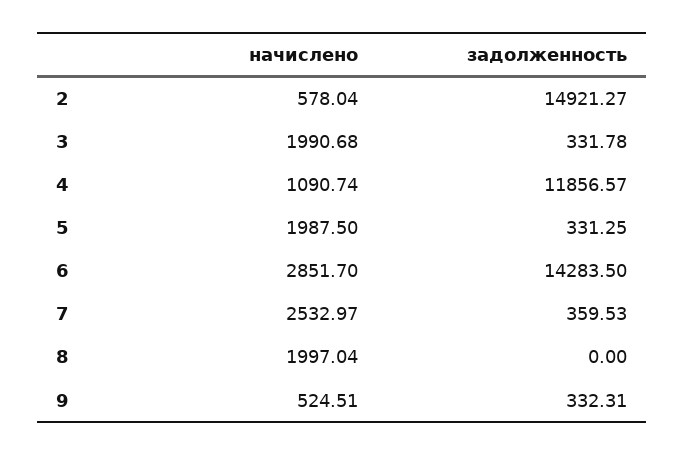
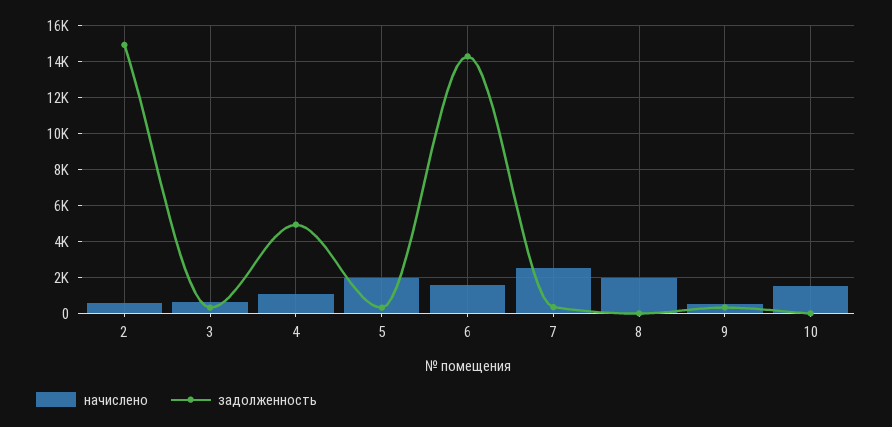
начислено, 3: 1990.68 -> 500
задолженность, 4: 11856.57 -> 5000
начислено, 6: 2851.7 -> 1500
начислено, 10: none -> 1500
задолженность, 10: none -> 0

